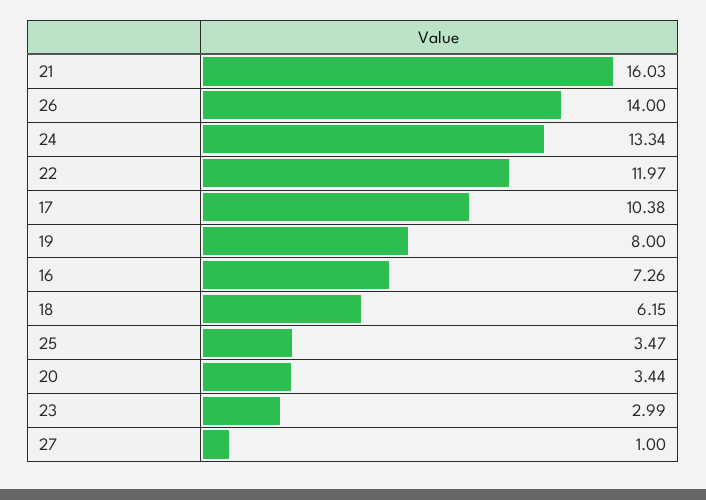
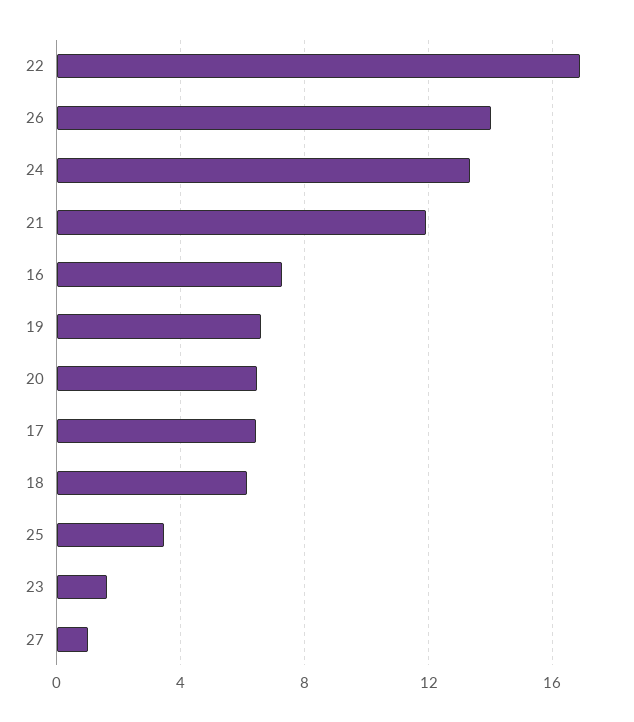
21: 16.03 -> 12
22: 11.97 -> 17
17: 10.38 -> 6.5
19: 8 -> 6.5
20: 3.44 -> 6.5
23: 2.99 -> 1.5

